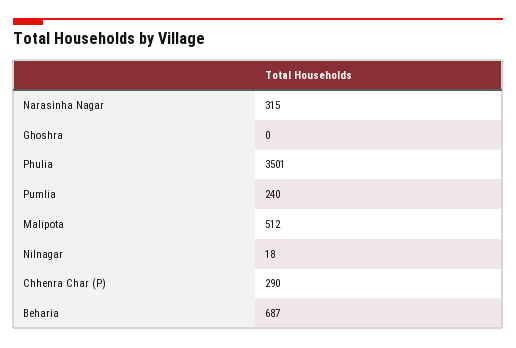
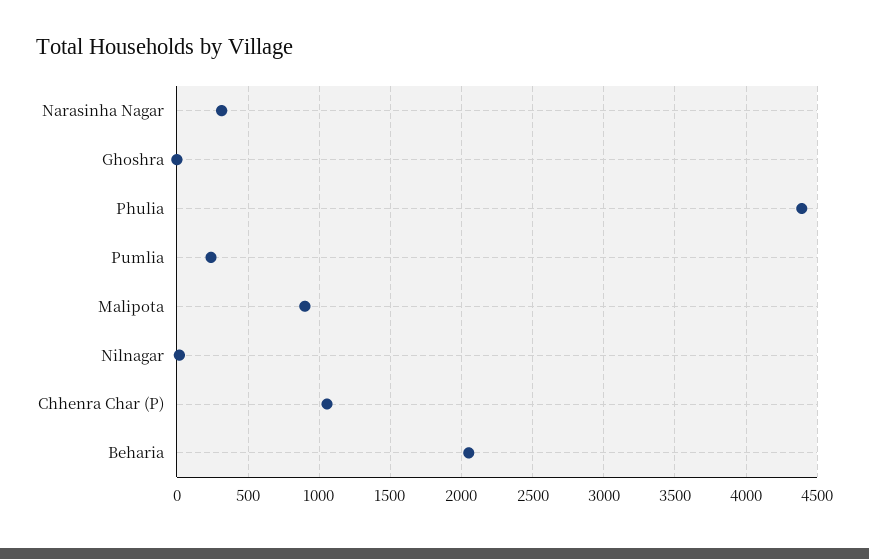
Phulia: 3501 -> 4400
Malipota: 512 -> 900
Chhenra Char (P): 290 -> 1050
Beharia: 687 -> 2050

